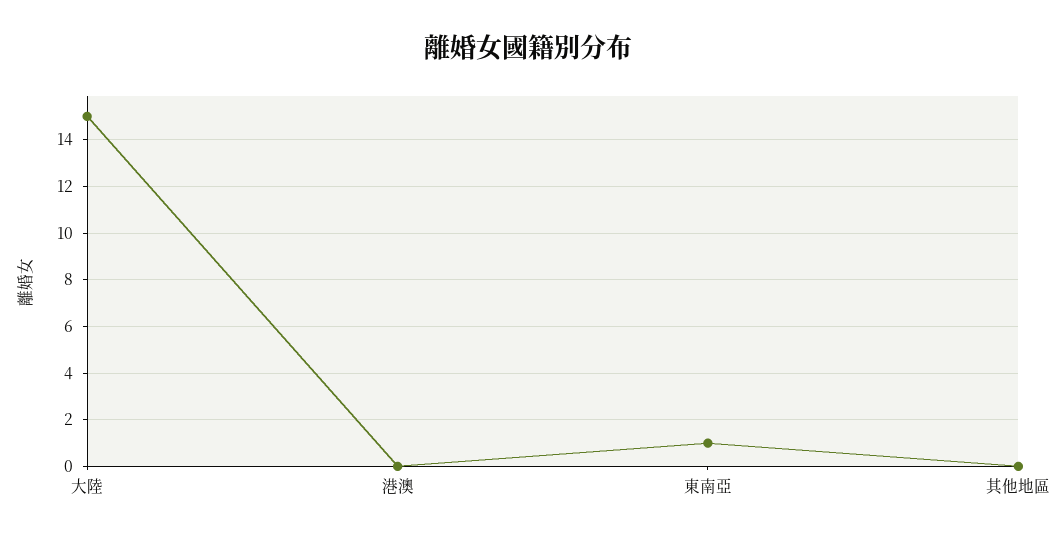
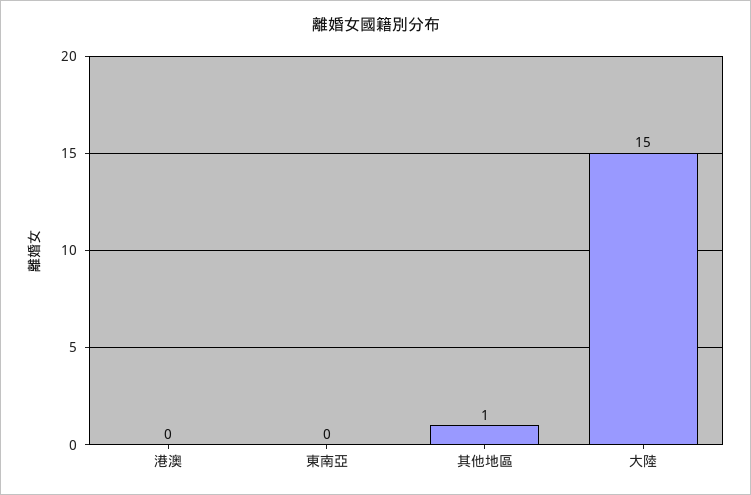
東南亞: 1 -> 0
其他地區: 0 -> 1

